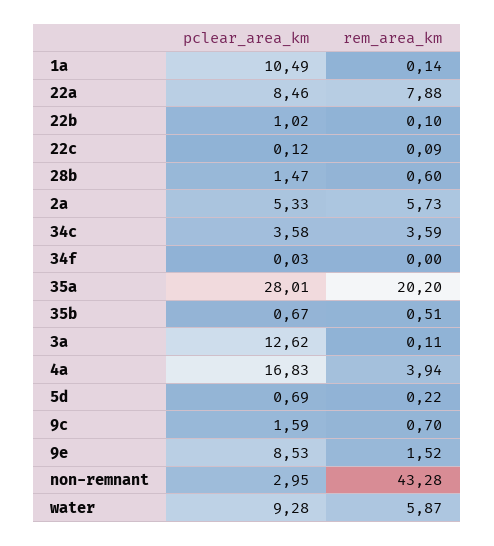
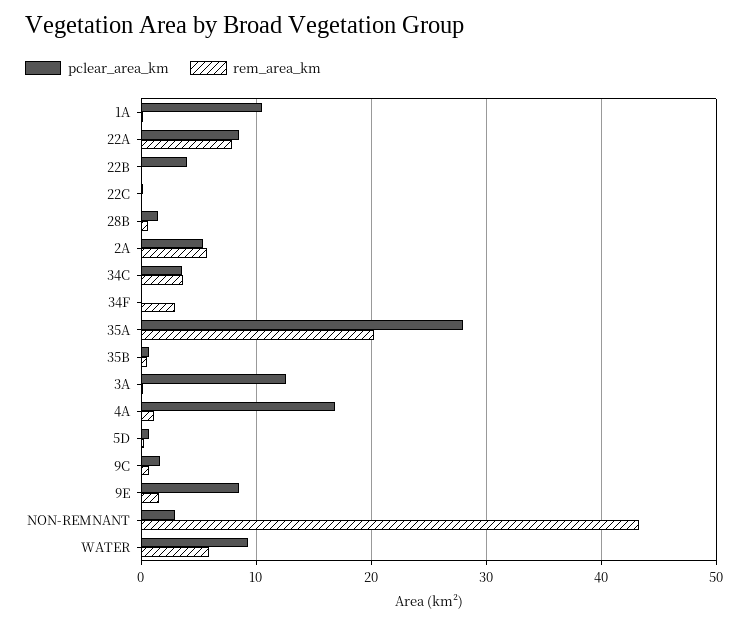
pclear_area_km, 22b: 1.02 -> 4
rem_area_km, 34f: 0 -> 3
rem_area_km, 4a: 3.94 -> 1

